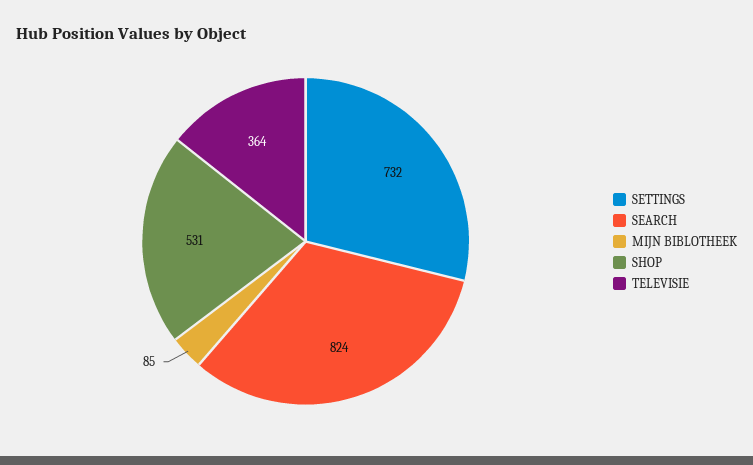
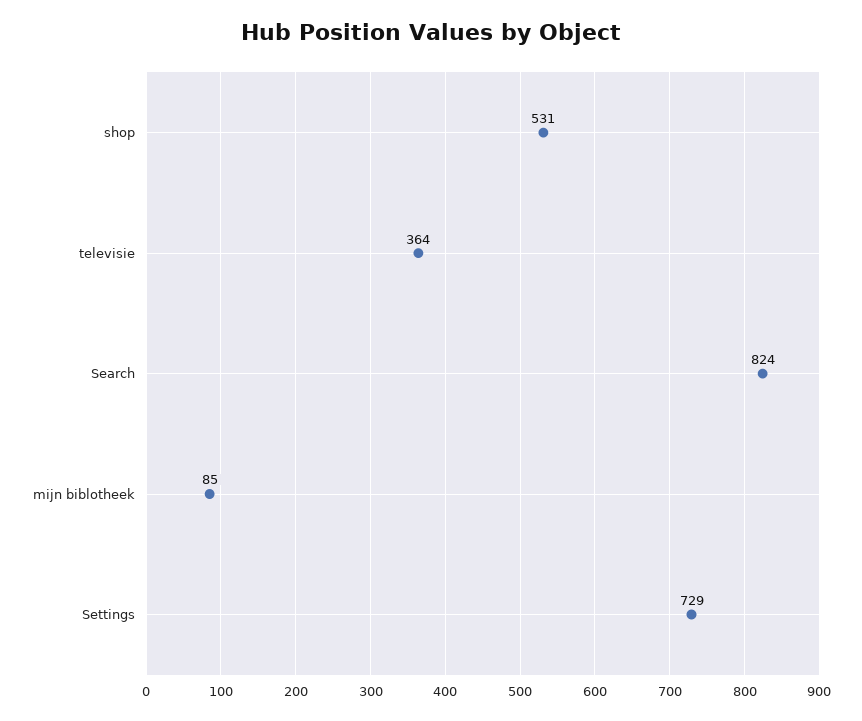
SETTINGS: 732 -> 729

